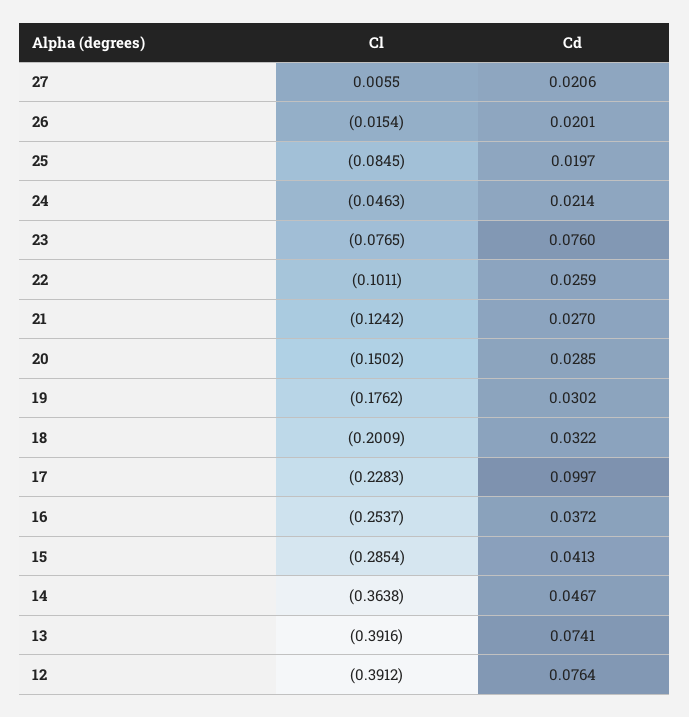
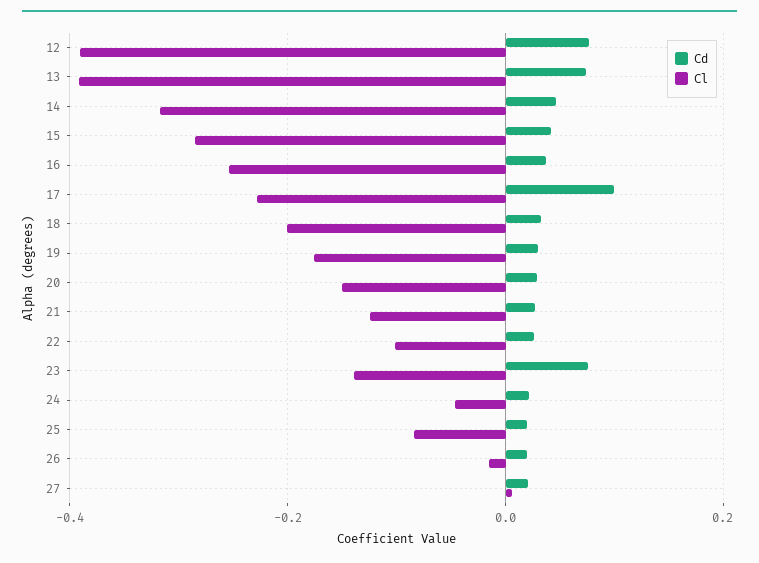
Cl, 23: -0.0765 -> -0.14
Cl, 14: -0.3638 -> -0.32

